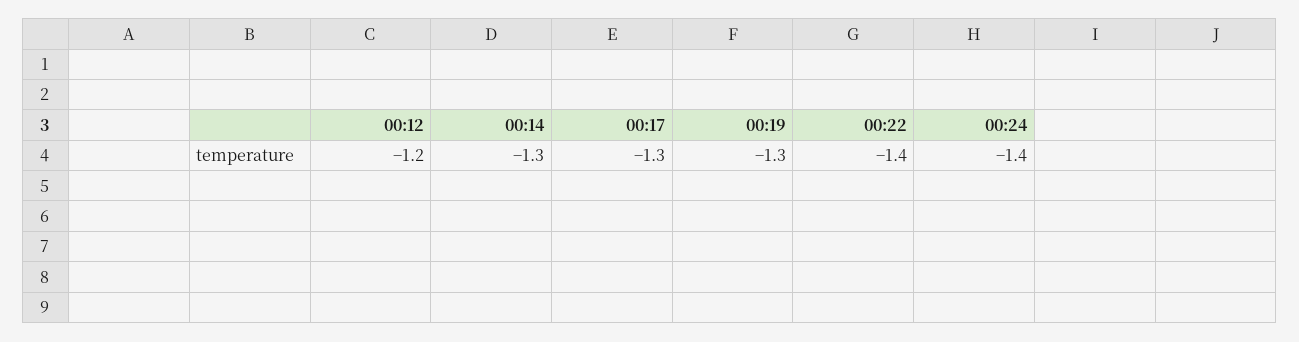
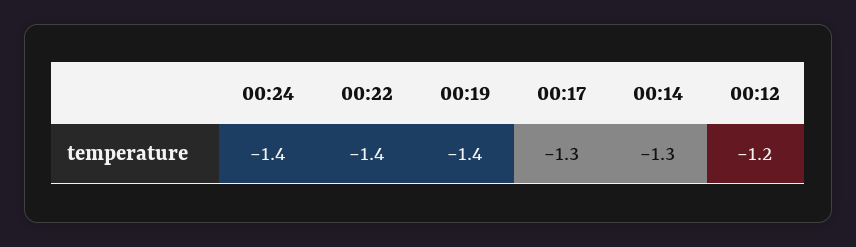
00:19: -1.3 -> -1.4

